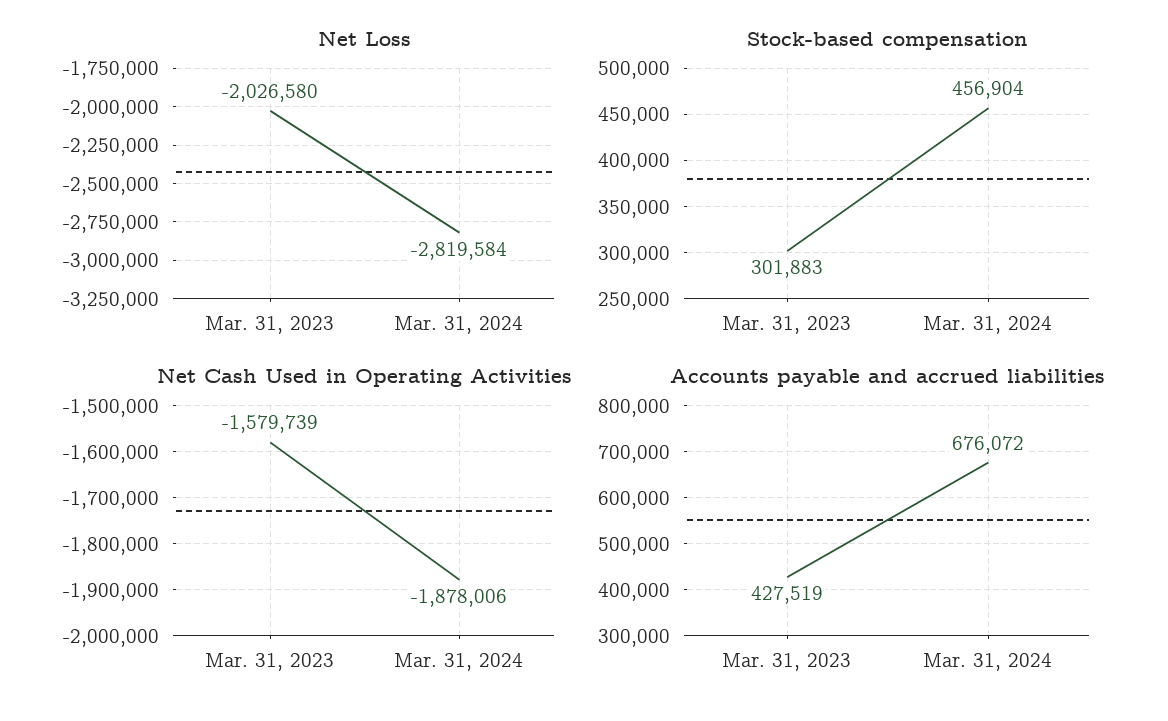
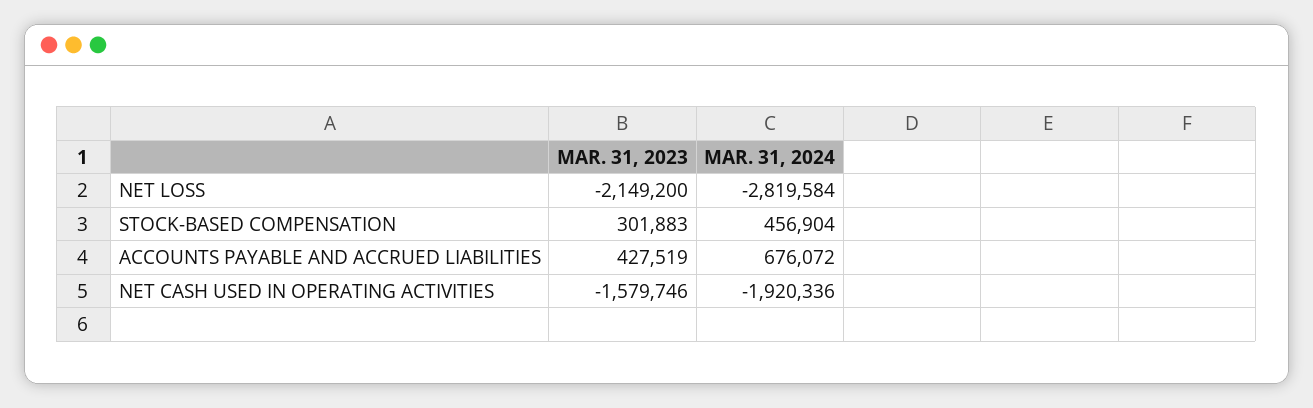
Net Loss, Mar. 31, 2023: -2026580 -> -2149200
Net Cash Used in Operating Activities, Mar. 31, 2023: -1579739 -> -1579746
Net Cash Used in Operating Activities, Mar. 31, 2024: -1878006 -> -1920336

